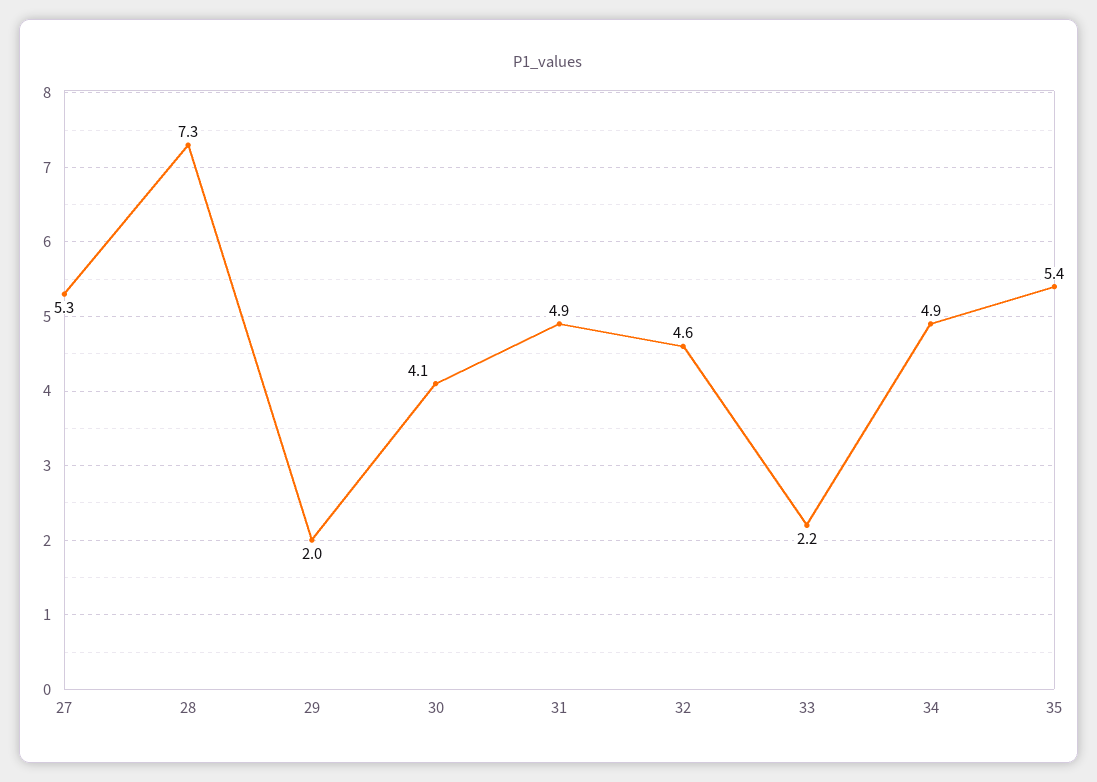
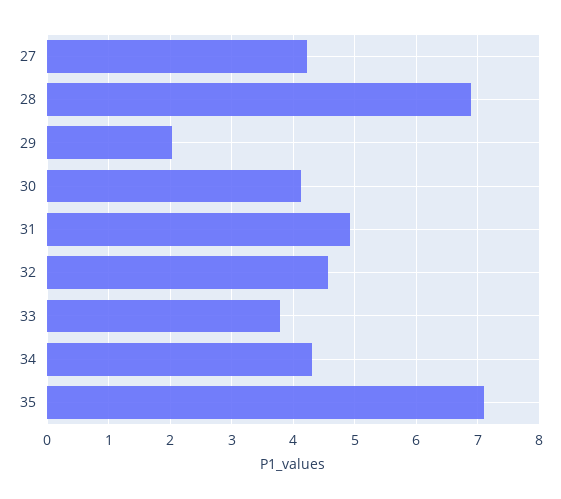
27: 5.3 -> 4.2
28: 7.3 -> 6.9
33: 2.2 -> 3.8
34: 4.9 -> 4.3
35: 5.4 -> 7.1

